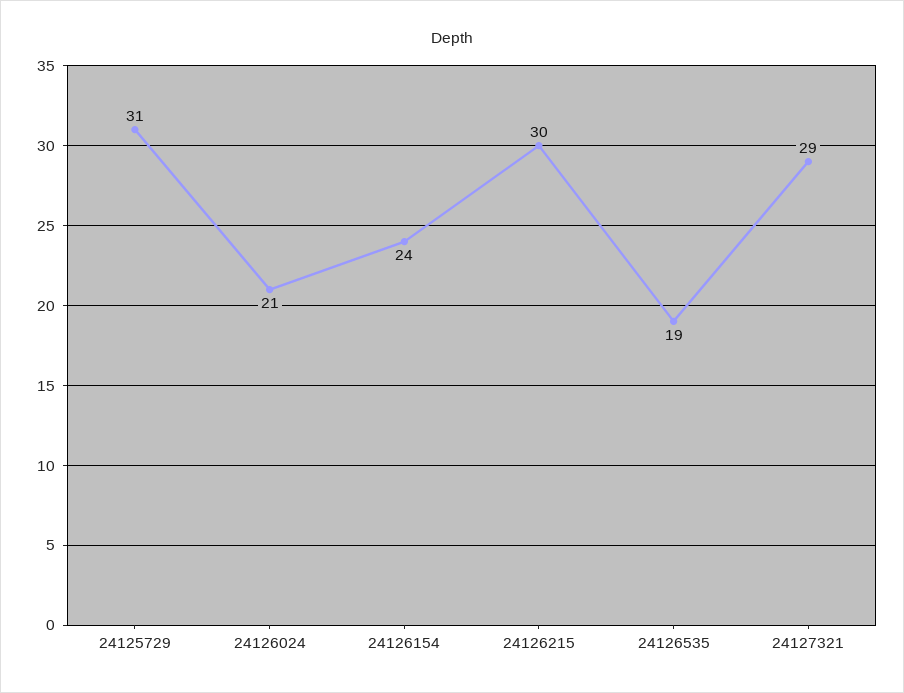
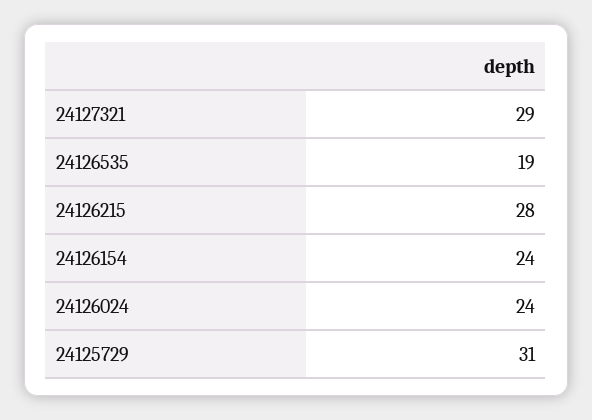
24126024: 21 -> 24
24126215: 30 -> 28

